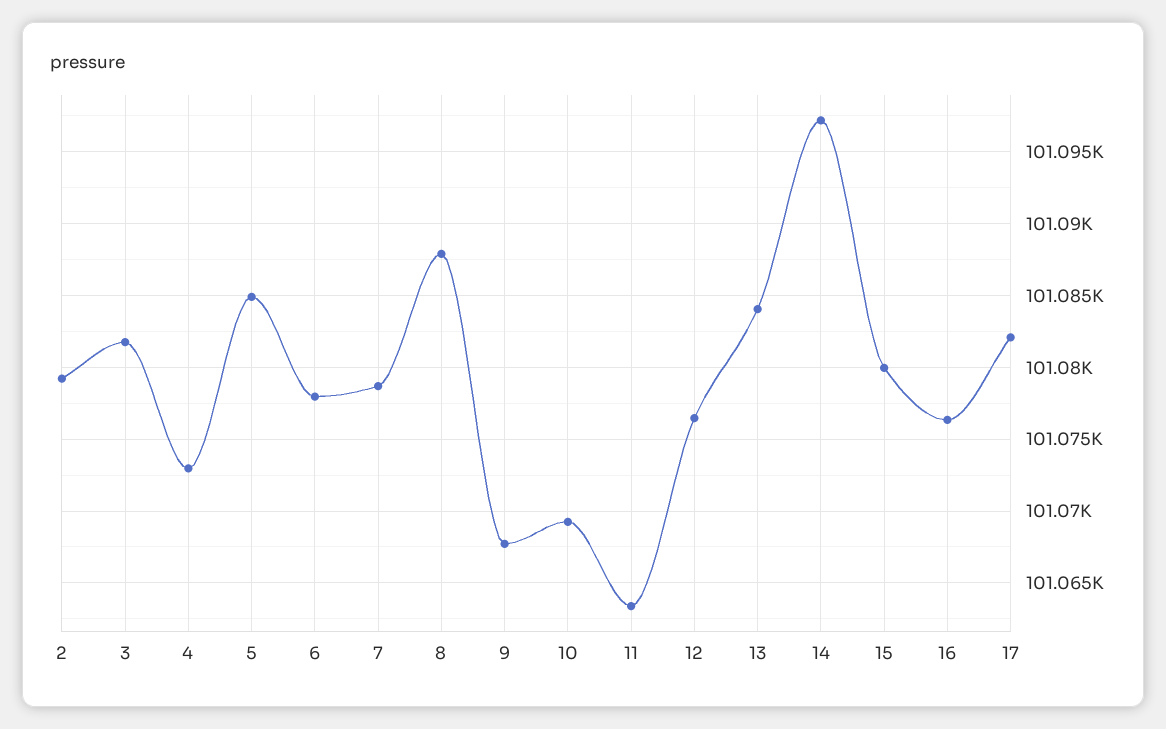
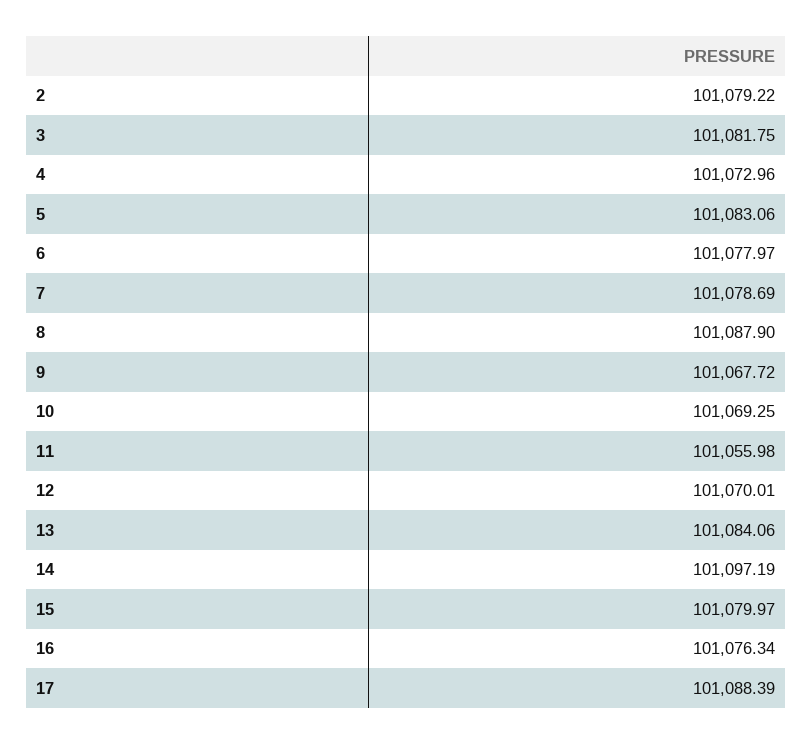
5: 101085 -> 101083.06
11: 101063.5 -> 101055.98
12: 101076.5 -> 101070.01
17: 101082 -> 101088.39

